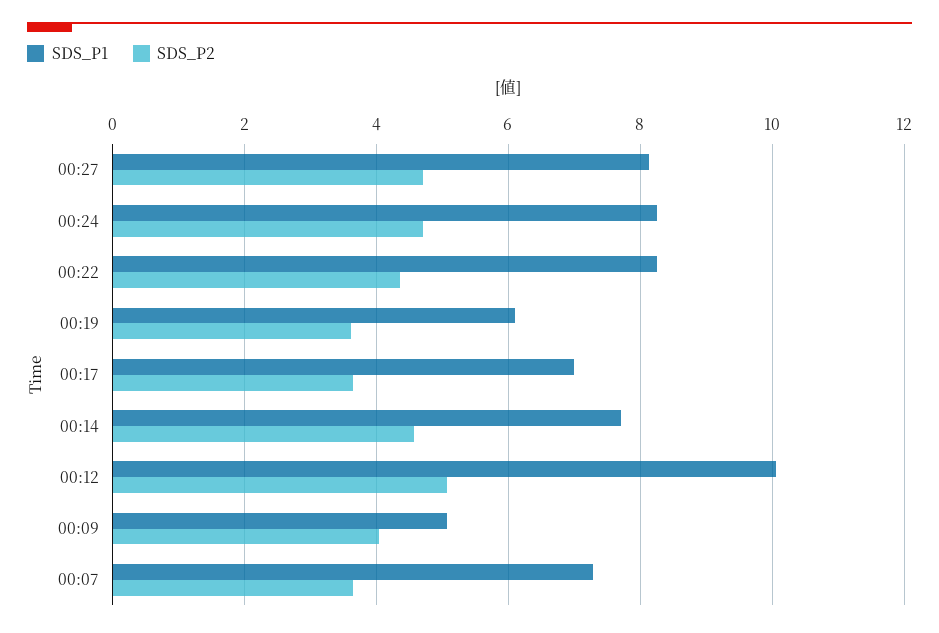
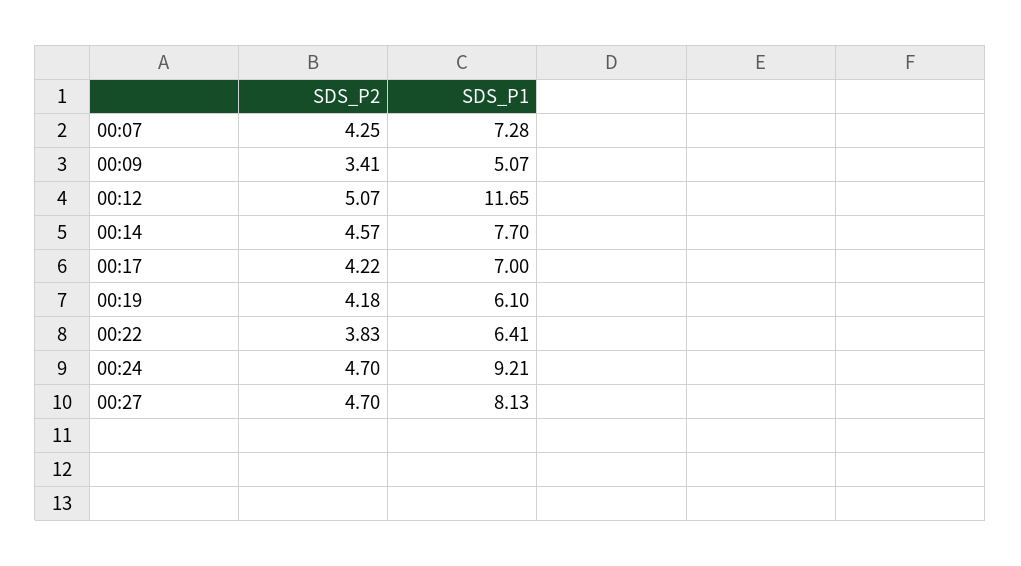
SDS_P1, 00:24: 8.2 -> 9.21
SDS_P1, 00:22: 8.2 -> 6.41
SDS_P2, 00:22: 4.4 -> 3.83
SDS_P2, 00:19: 3.6 -> 4.18
SDS_P2, 00:17: 3.6 -> 4.22
SDS_P1, 00:12: 10 -> 11.65
SDS_P2, 00:09: 4 -> 3.41
SDS_P2, 00:07: 3.6 -> 4.25

